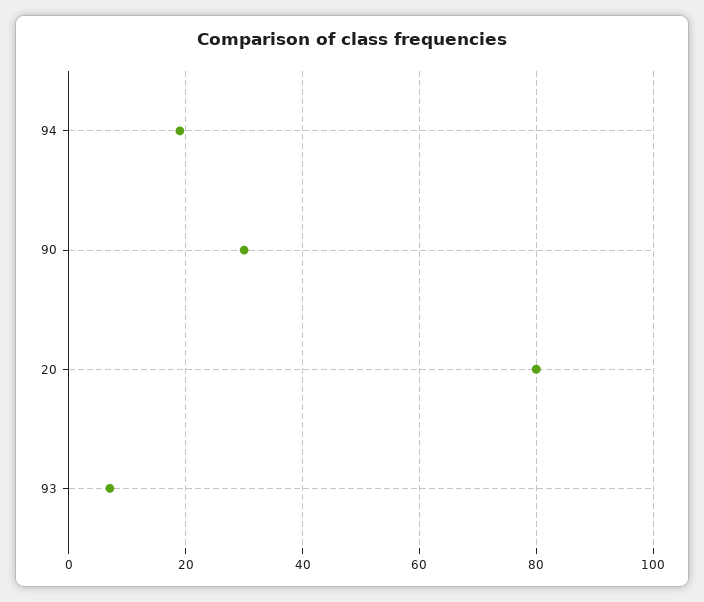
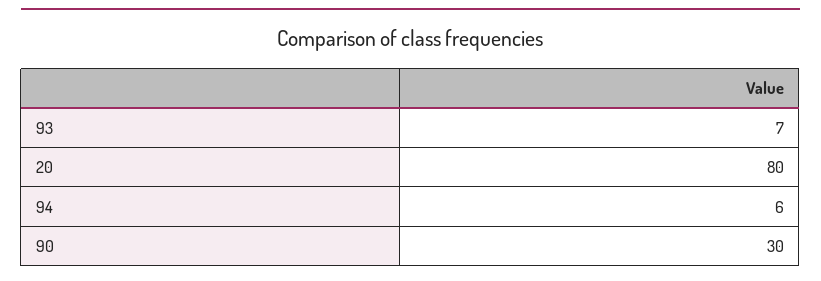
94: 20 -> 6

